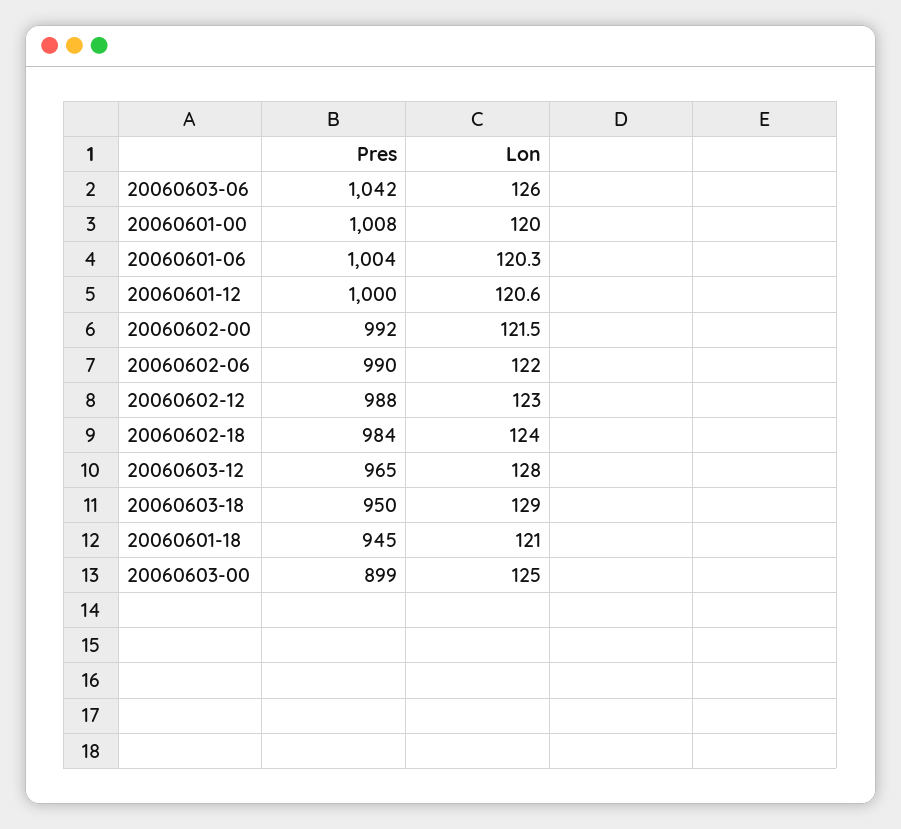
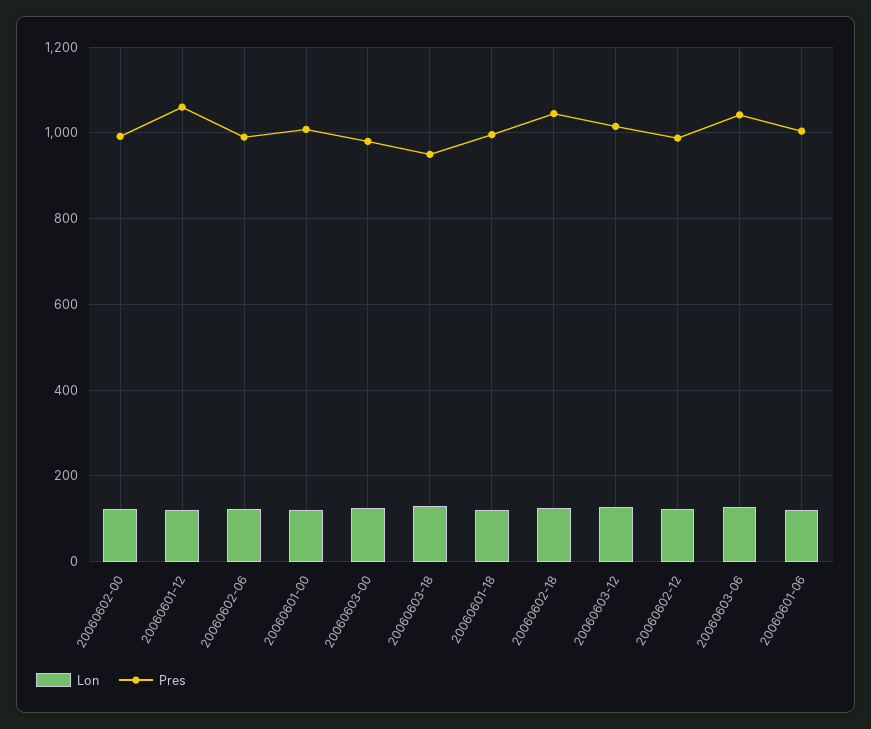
Pres, 20060601-12: 1000 -> 1060
Pres, 20060602-18: 984 -> 1040
Pres, 20060603-12: 965 -> 1020
Pres, 20060601-18: 945 -> 1000
Pres, 20060603-00: 899 -> 980

